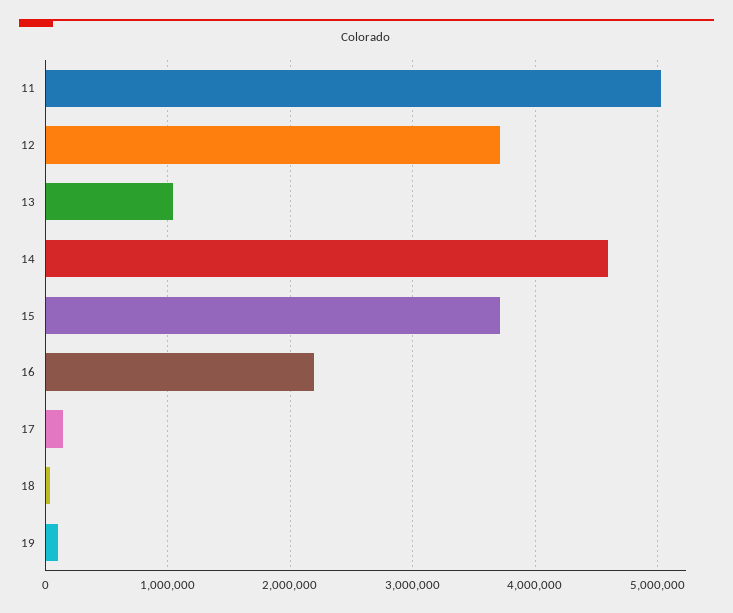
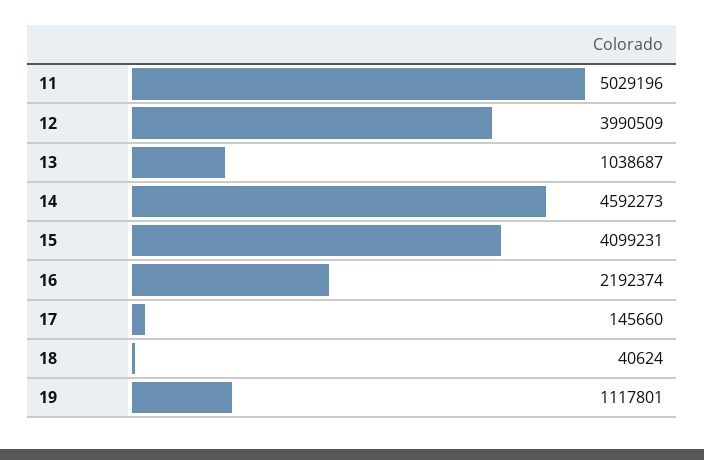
12: 3700000 -> 3990509
15: 3700000 -> 4099231
19: 100000 -> 1117801

